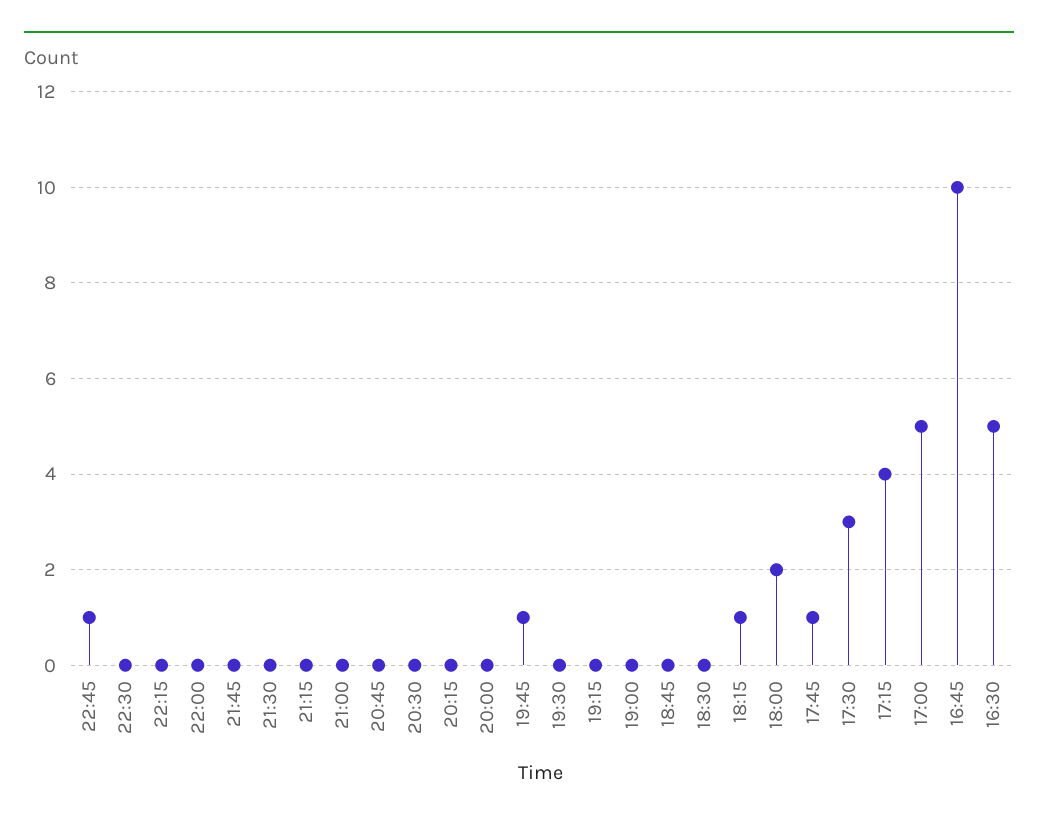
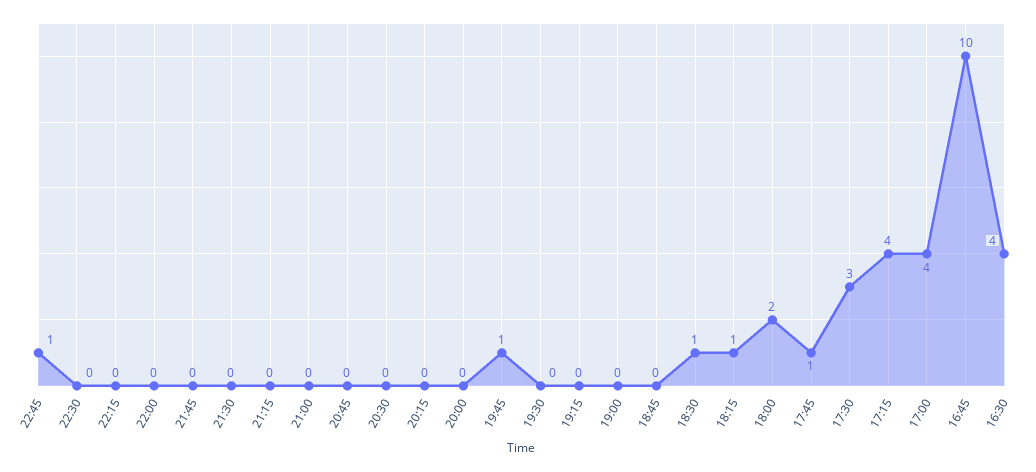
18:30: 0 -> 1
17:00: 5 -> 4
16:30: 5 -> 4

